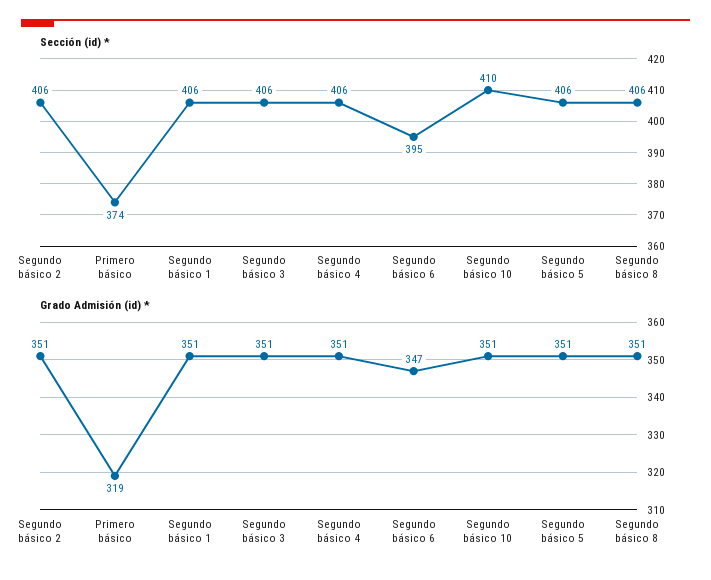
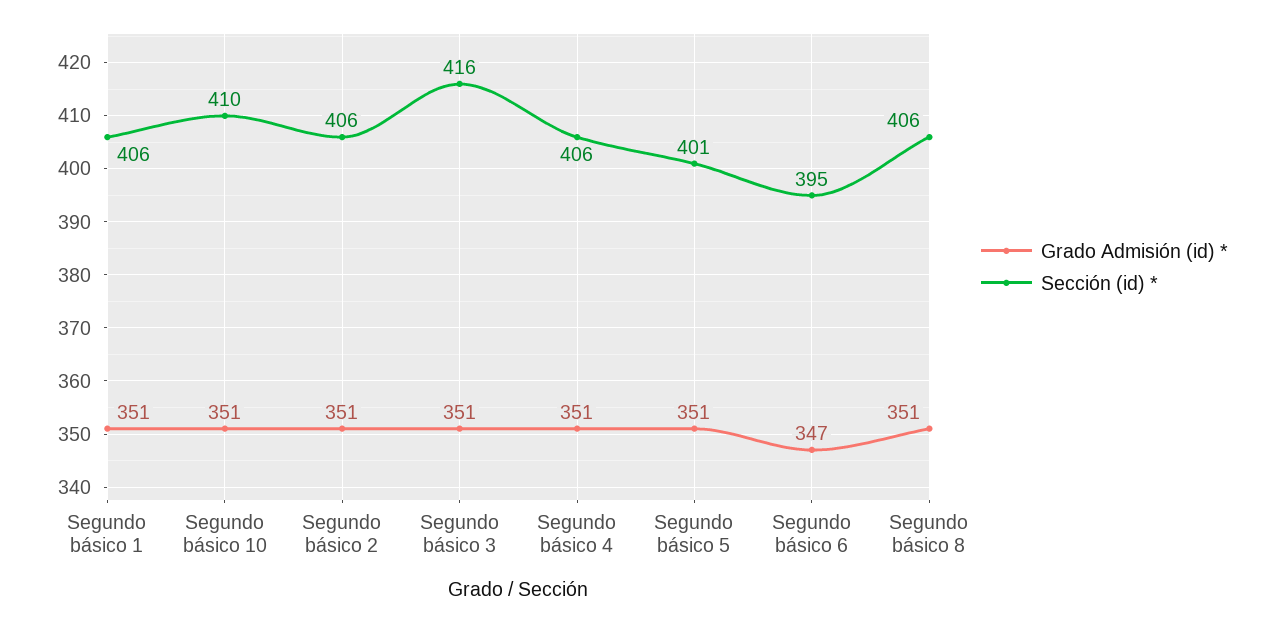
Sección (id) *, Primero básico: 374 -> none
Sección (id) *, Segundo básico 3: 406 -> 416
Sección (id) *, Segundo básico 5: 406 -> 401
Grado Admisión (id) *, Primero básico: 319 -> none

